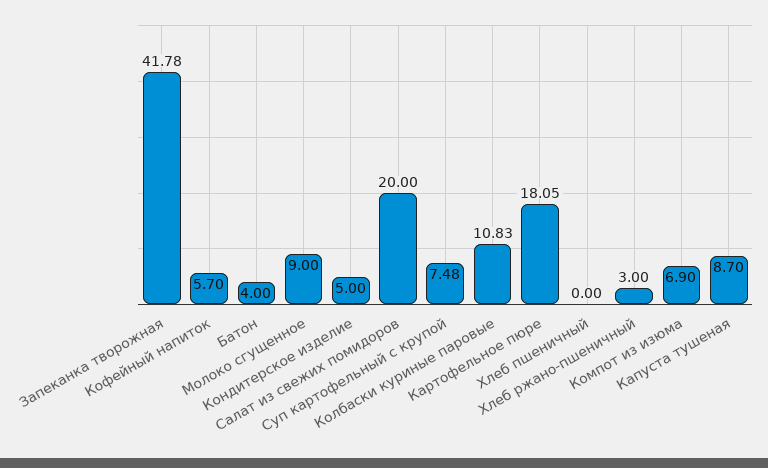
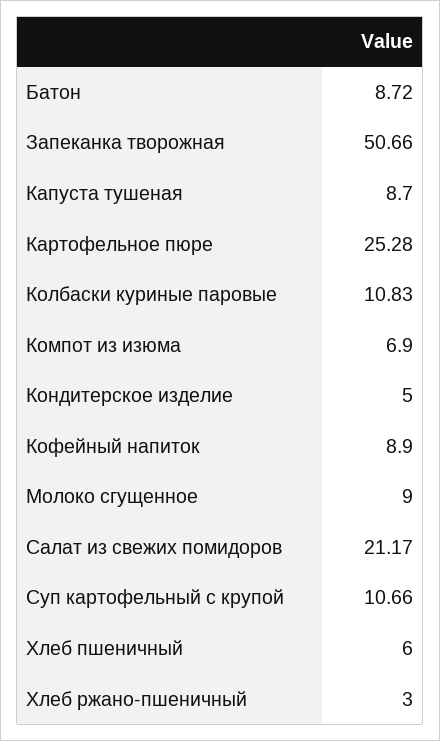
Запеканка творожная: 41.78 -> 50.66
Кофейный напиток: 5.7 -> 8.9
Батон: 4 -> 8.72
Салат из свежих помидоров: 20 -> 21.17
Суп картофельный с крупой: 7.48 -> 10.66
Картофельное пюре: 18.05 -> 25.28
Хлеб пшеничный: 0 -> 6

